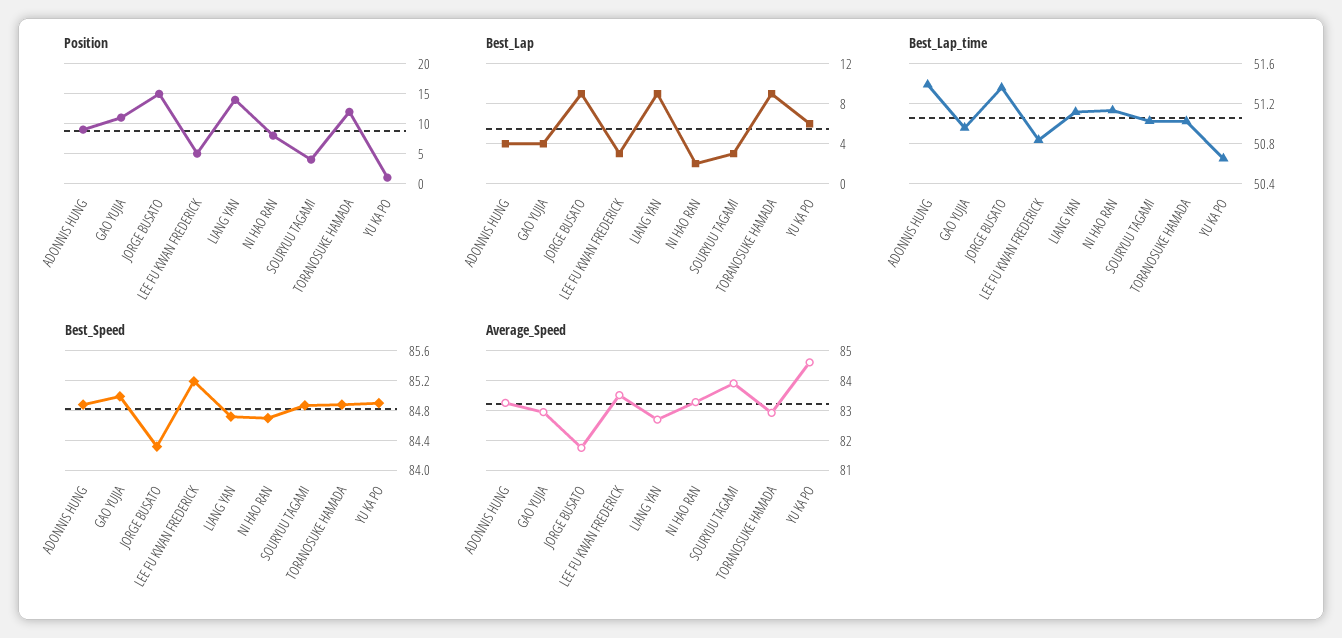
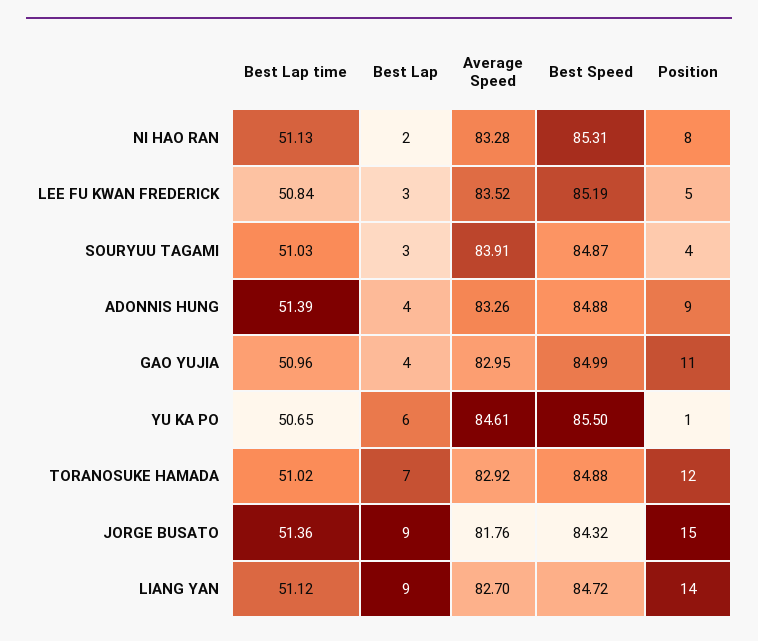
Best_Lap, TORANOSUKE HAMADA: 9 -> 7
Best_Speed, NI HAO RAN: 84.7 -> 85.31
Best_Speed, YU KA PO: 84.9 -> 85.5

